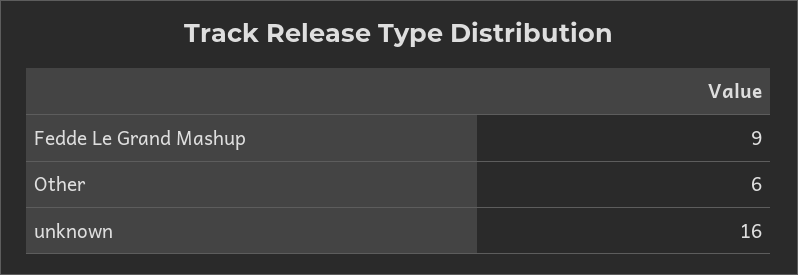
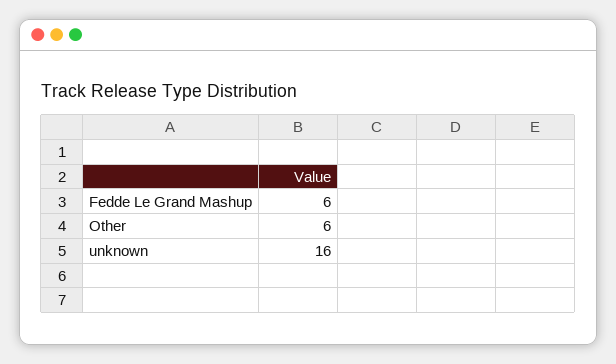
Fedde Le Grand Mashup: 9 -> 6

